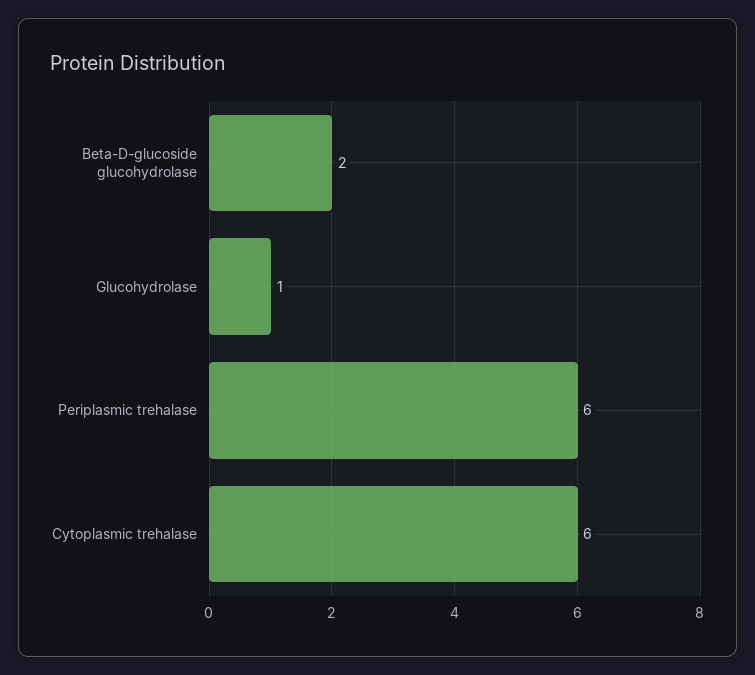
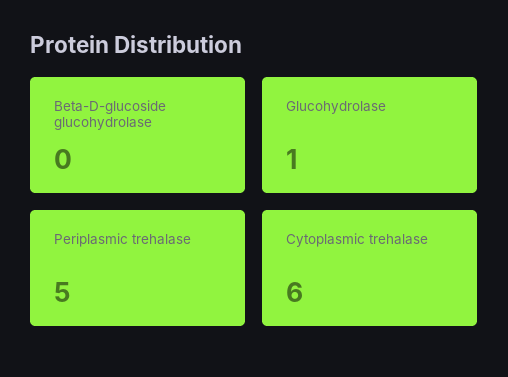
Beta-D-glucoside glucohydrolase: 2 -> 0
Periplasmic trehalase: 6 -> 5

